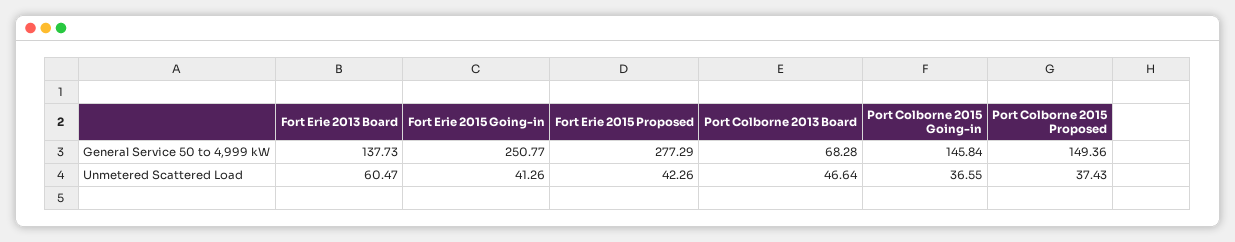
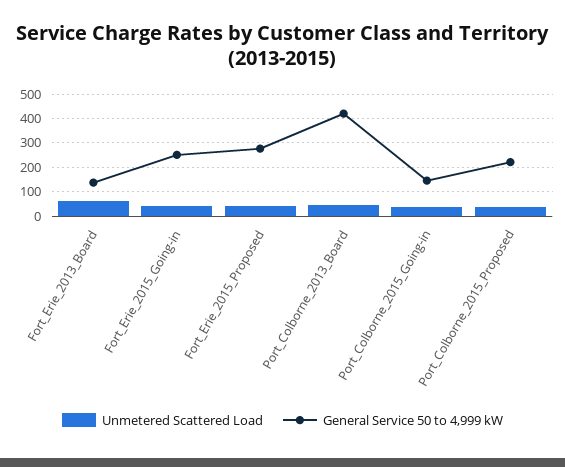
General Service 50 to 4,999 kW, Port Colborne 2013 Board: 68.28 -> 425
General Service 50 to 4,999 kW, Port Colborne 2015 Proposed: 149.36 -> 225

